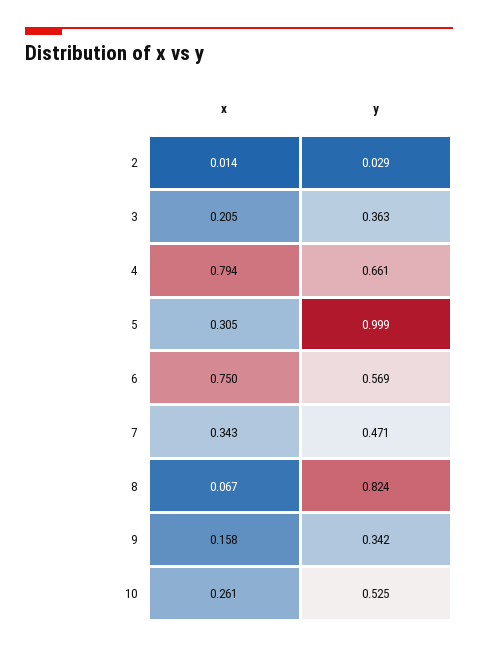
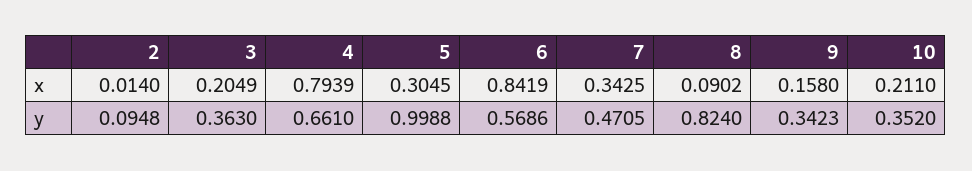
y, 2: 0.029 -> 0.0948
x, 6: 0.75 -> 0.8419
x, 8: 0.067 -> 0.0902
x, 10: 0.261 -> 0.211
y, 10: 0.525 -> 0.352

